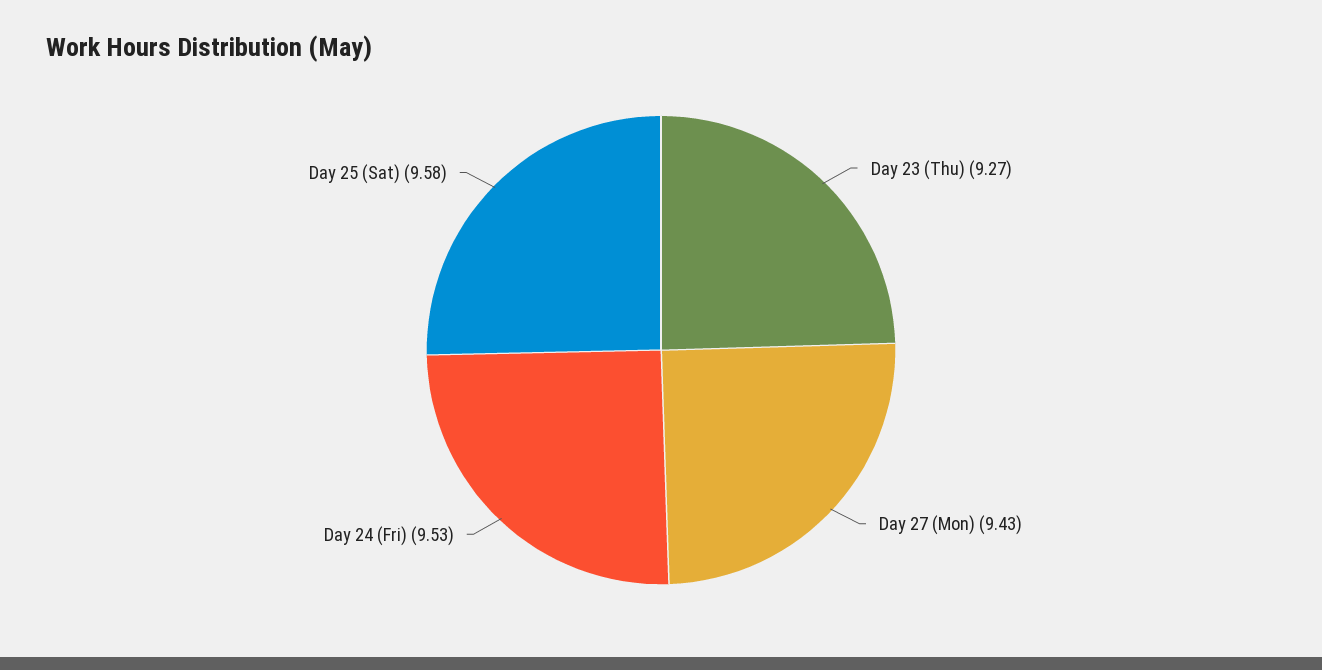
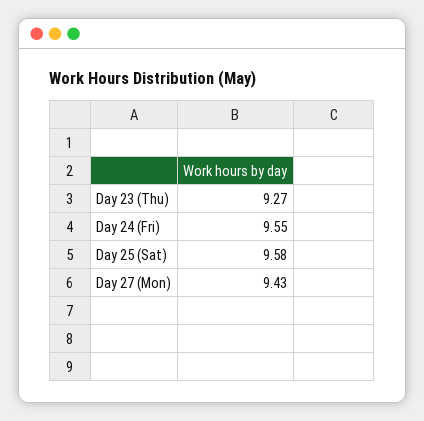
Day 24 (Fri): 9.53 -> 9.55

